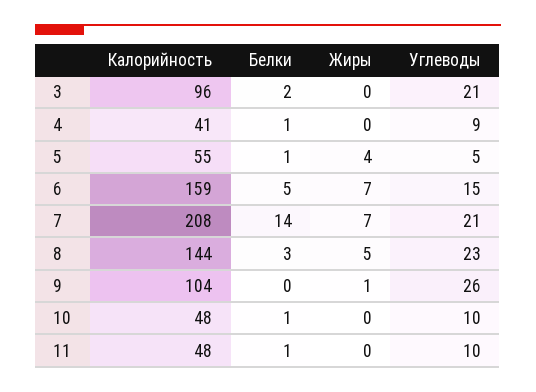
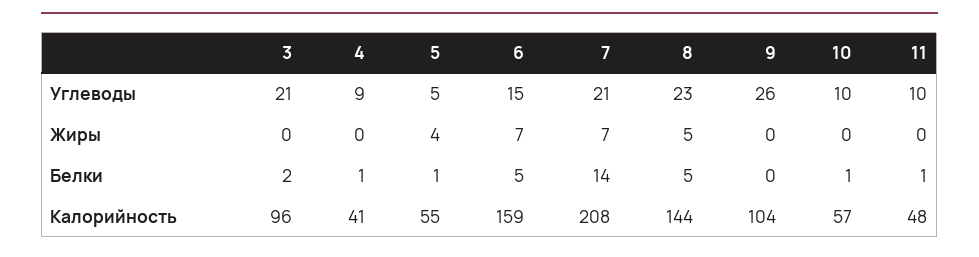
Белки, 8: 3 -> 5
Жиры, 9: 1 -> 0
Калорийность, 10: 48 -> 57

